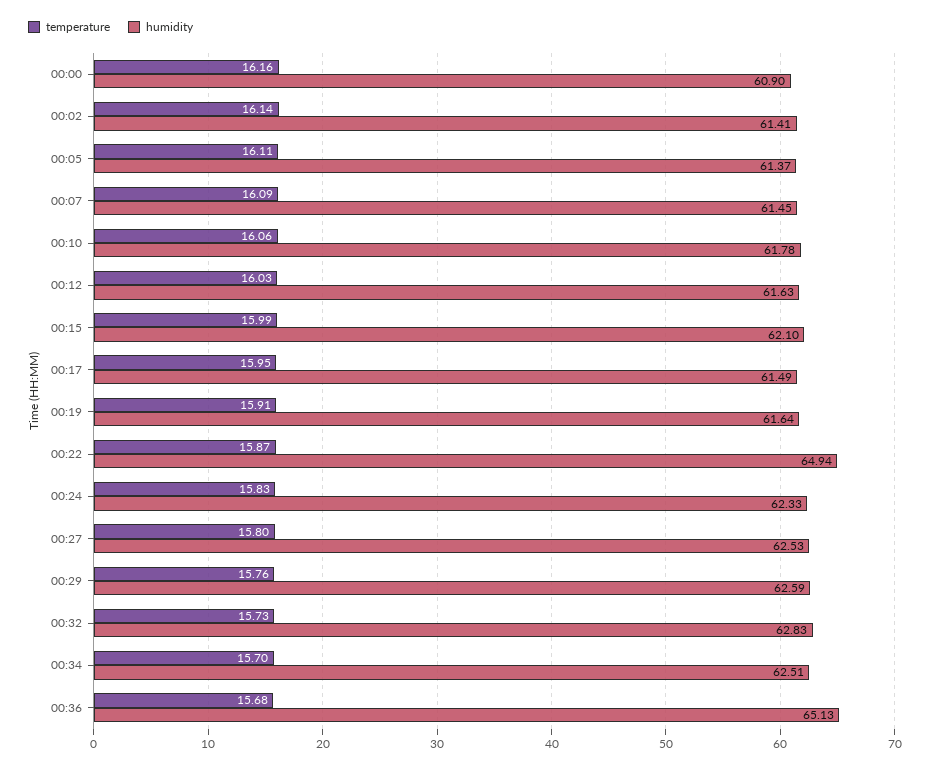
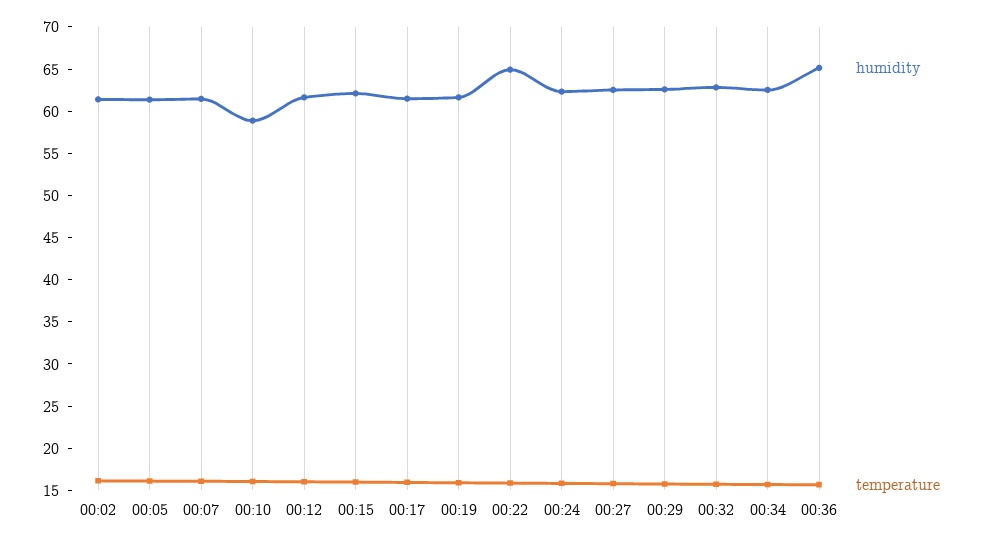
temperature, 00:00: 16.16 -> none
humidity, 00:00: 60.9 -> none
humidity, 00:10: 61.78 -> 59

